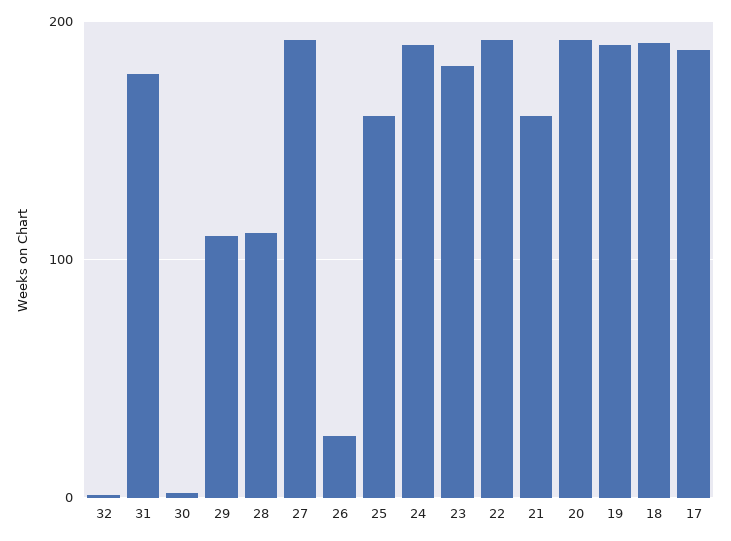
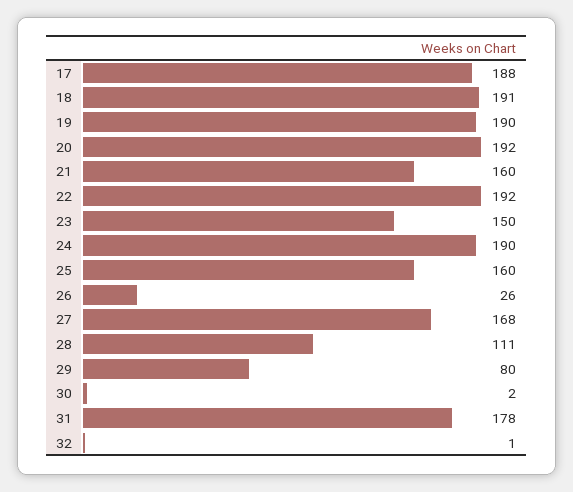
29: 110 -> 80
27: 190 -> 168
23: 180 -> 150

